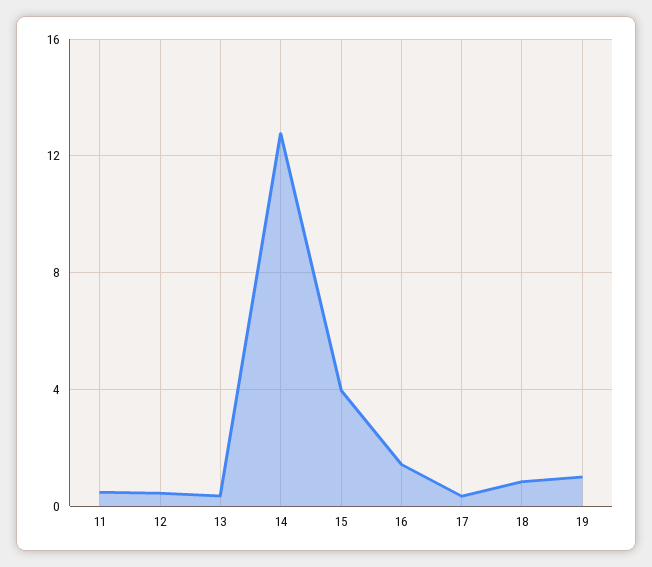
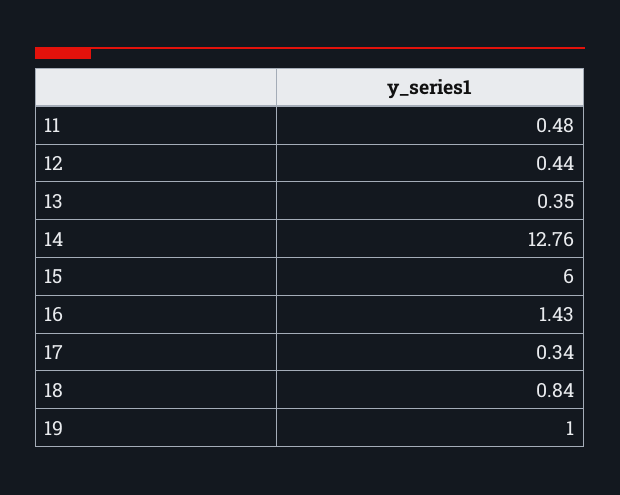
15: 4 -> 6

